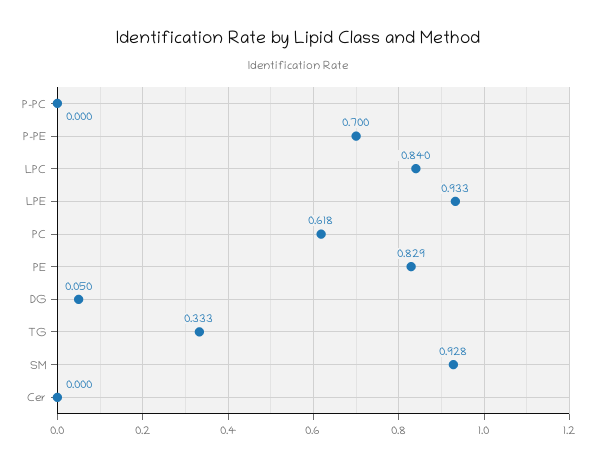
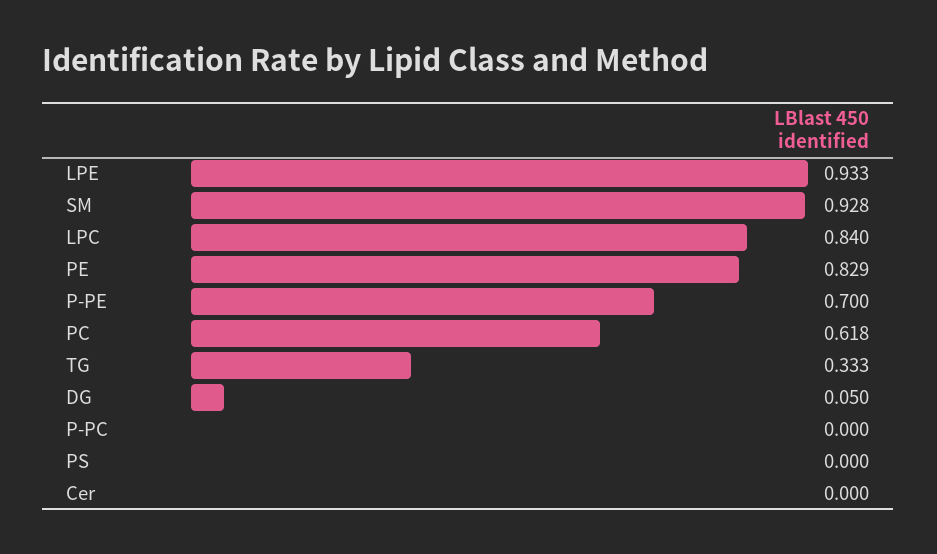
PS: none -> 0

